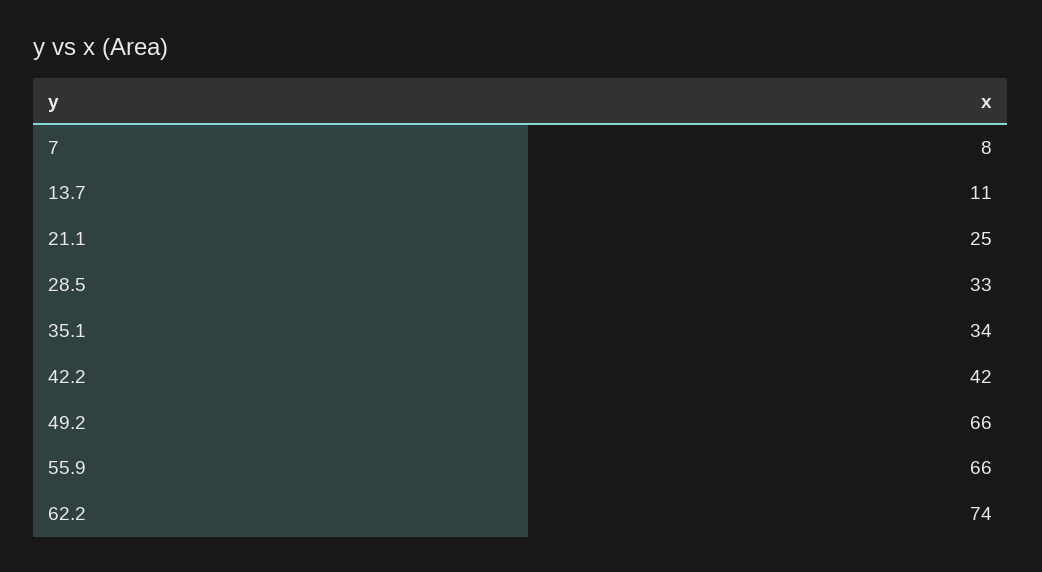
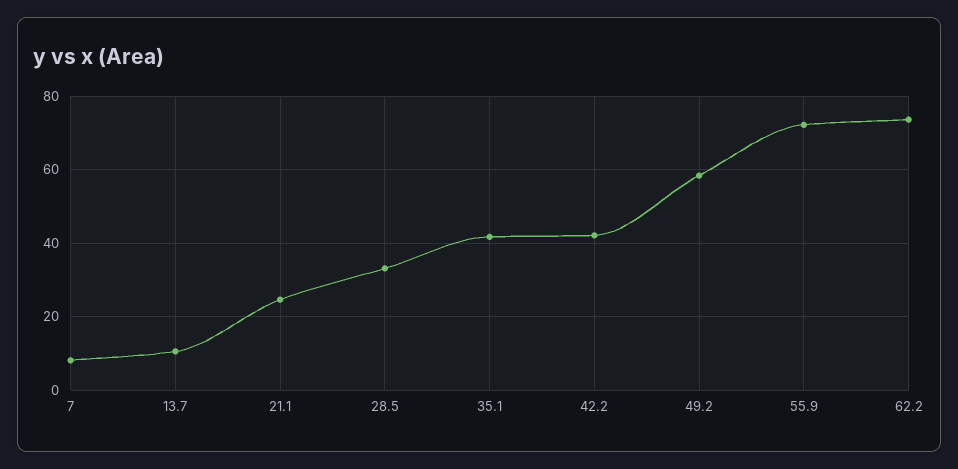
35.1: 34 -> 42
49.2: 66 -> 58
55.9: 66 -> 72

